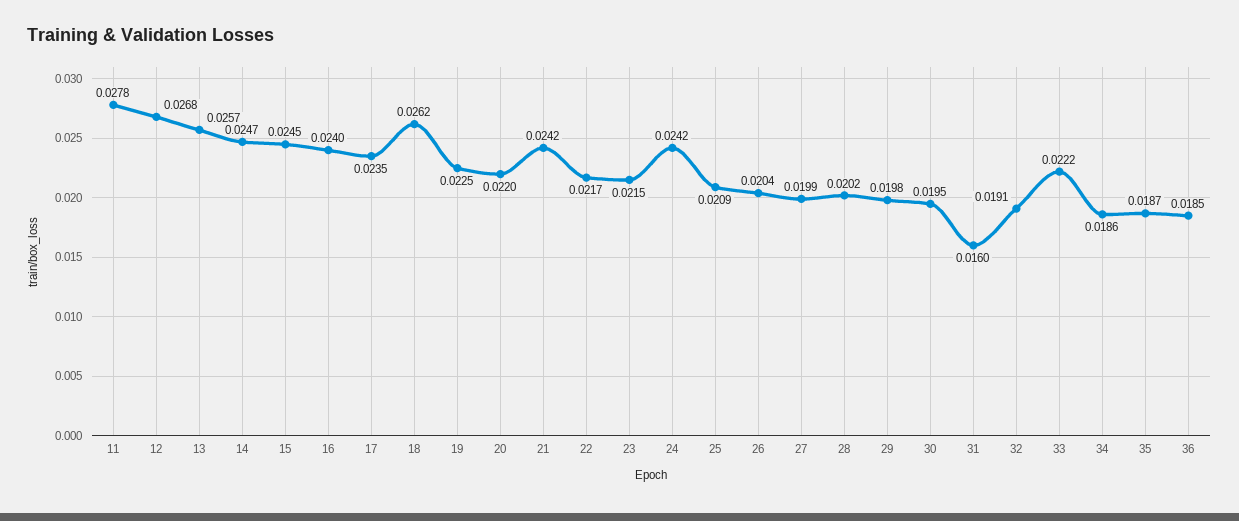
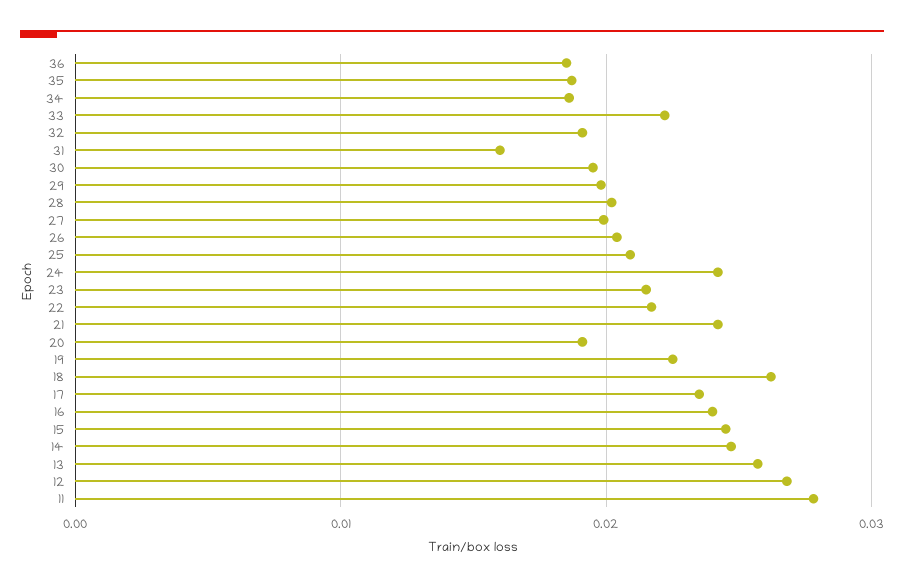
20: 0.022 -> 0.019

